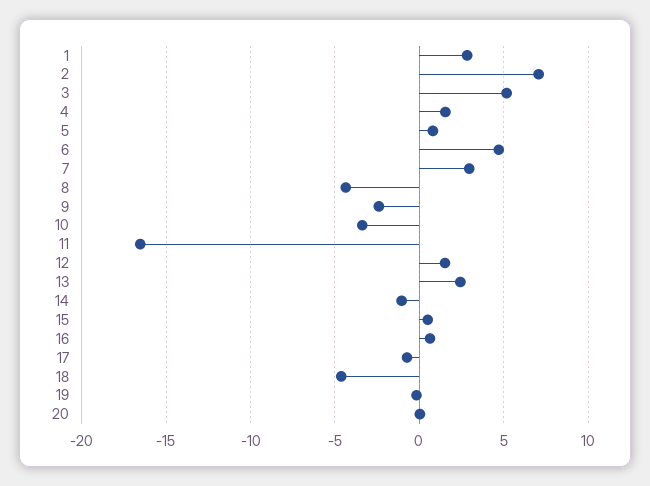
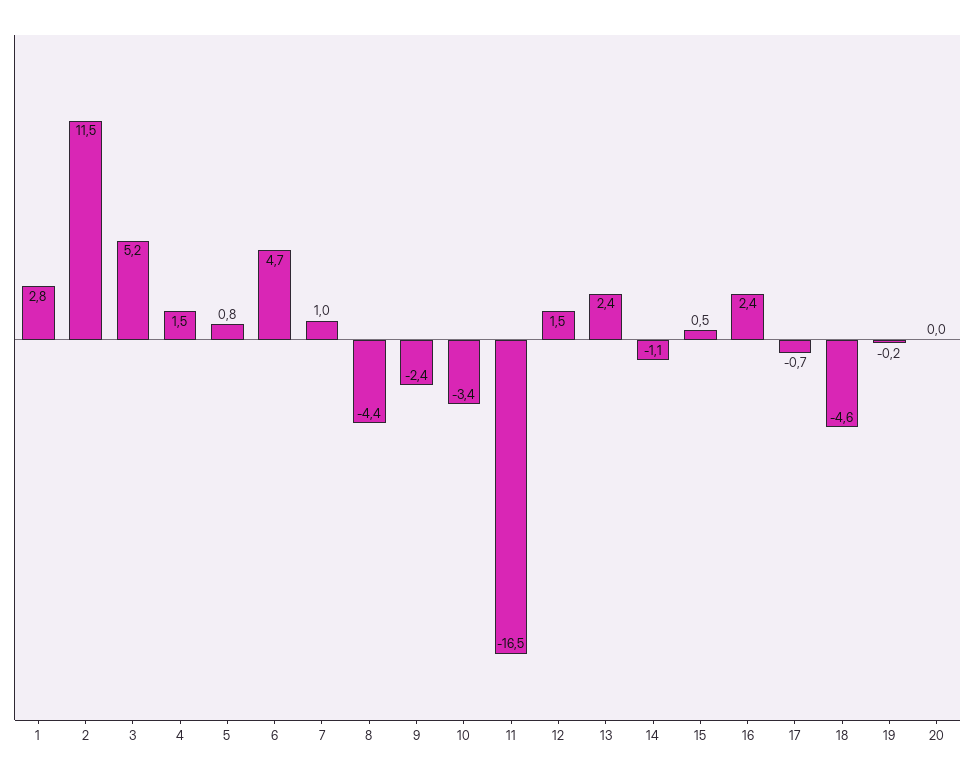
2: 7 -> 11.5
7: 3 -> 1
16: 0.5 -> 2.4

